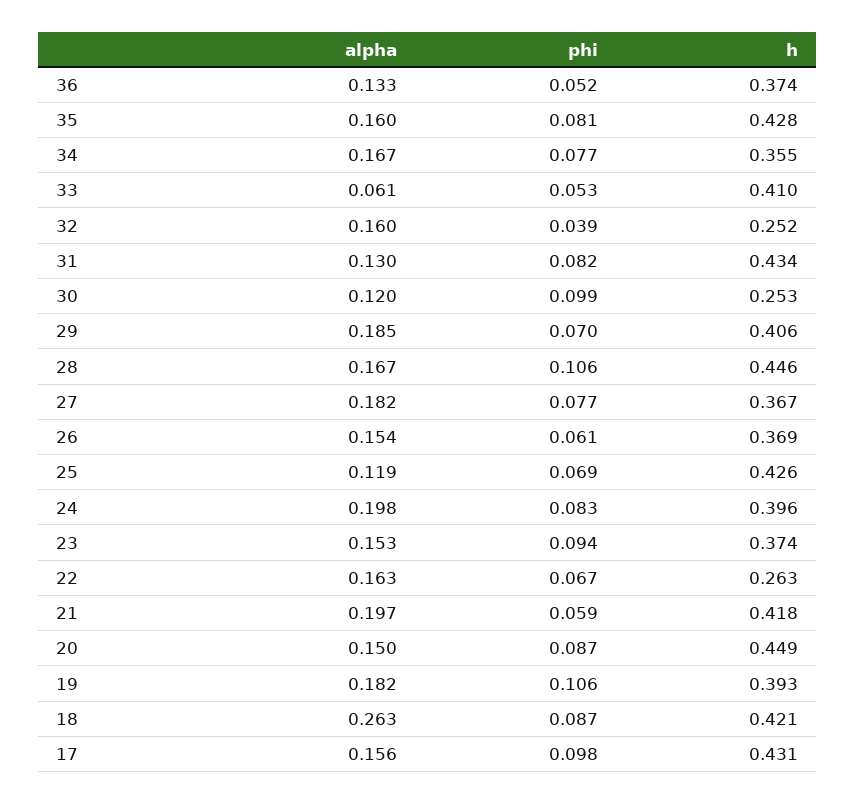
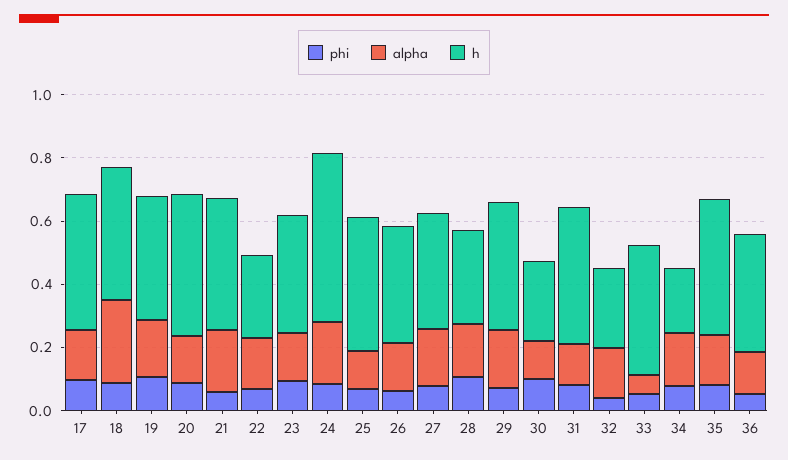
h, 34: 0.355 -> 0.2
h, 28: 0.446 -> 0.3
h, 24: 0.396 -> 0.55

